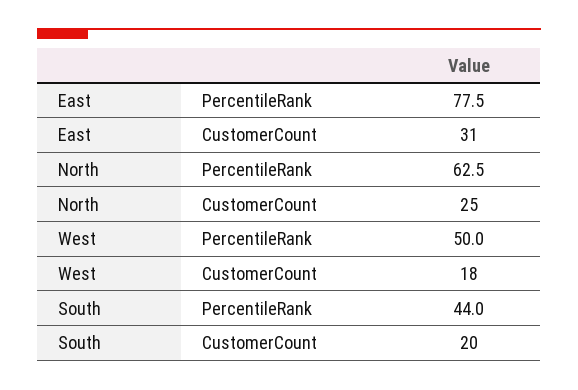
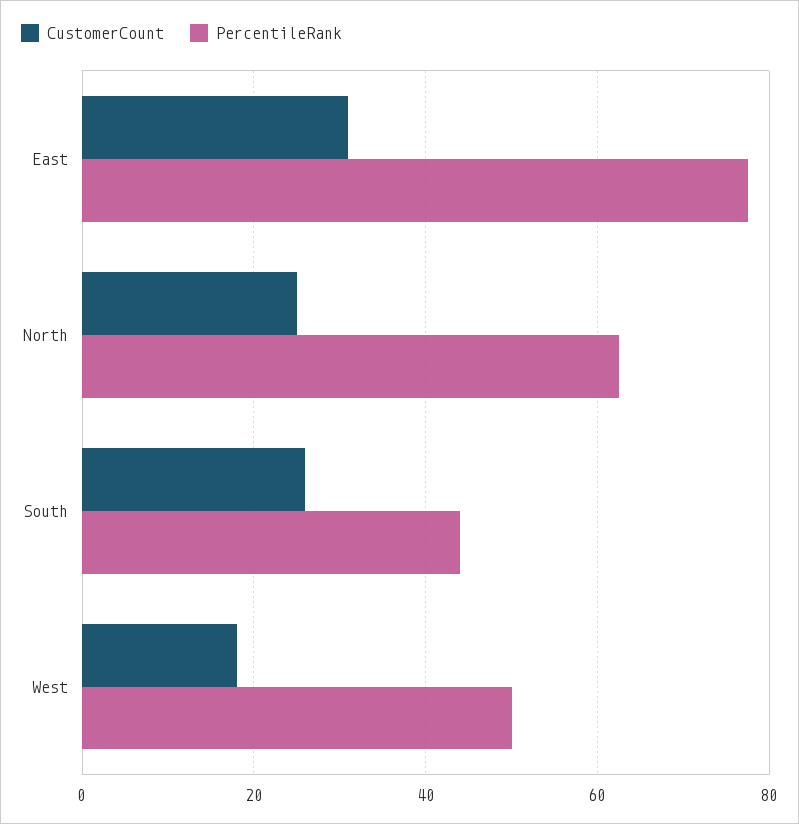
CustomerCount, South: 20 -> 26

